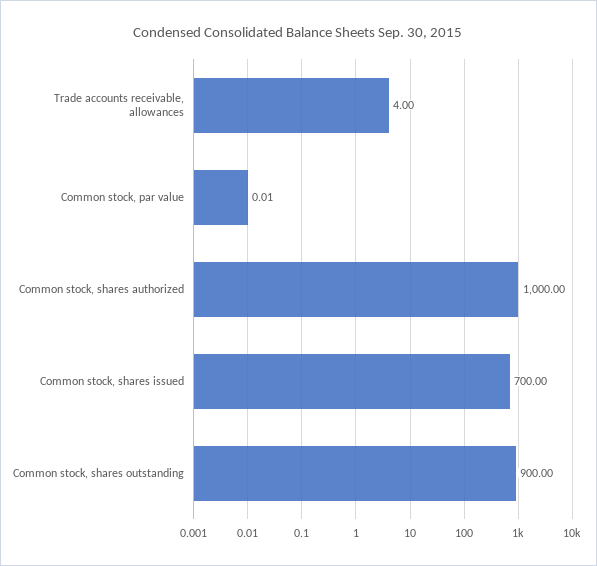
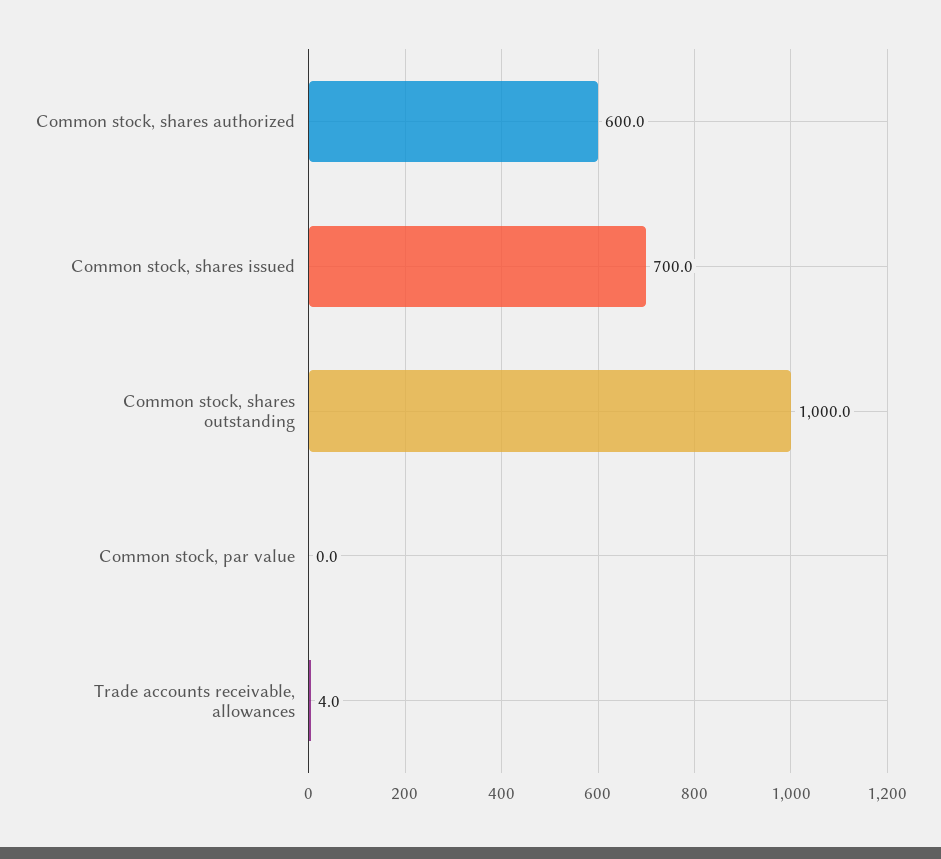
Common stock, shares authorized: 1000 -> 600
Common stock, shares outstanding: 900 -> 1000

